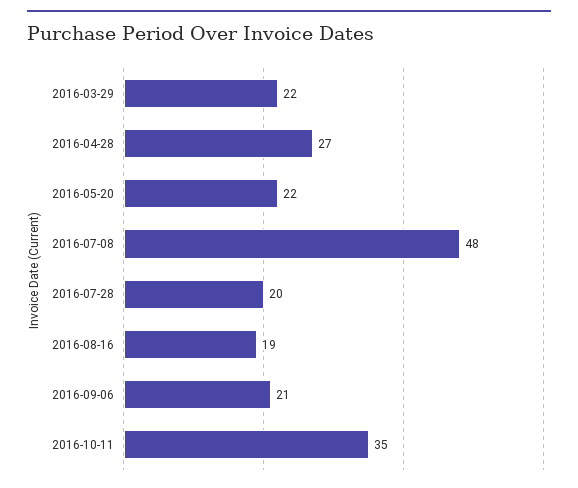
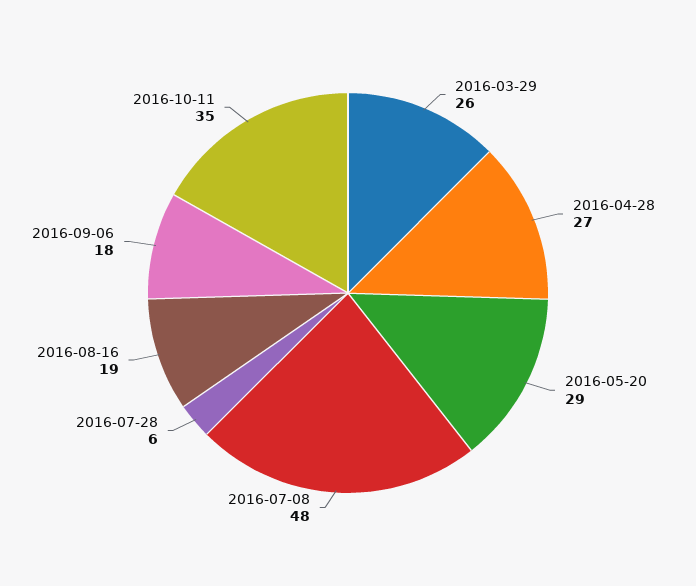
2016-03-29: 22 -> 26
2016-05-20: 22 -> 29
2016-07-28: 20 -> 6
2016-09-06: 21 -> 18

